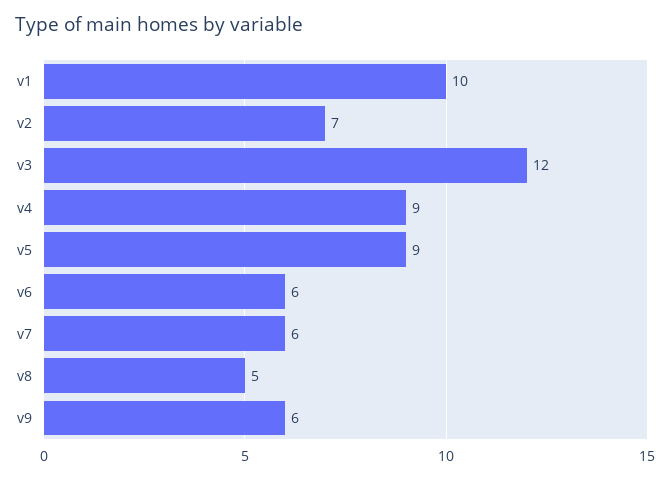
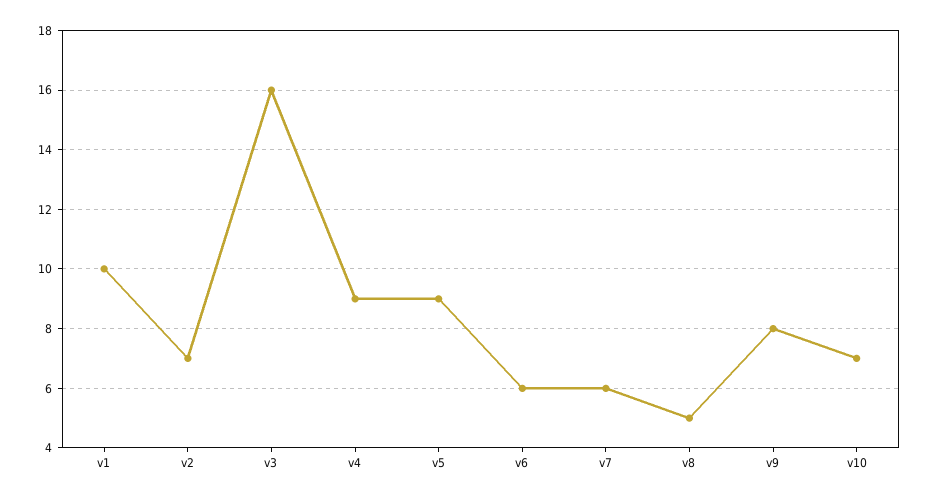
v3: 12 -> 16
v9: 6 -> 8
v10: none -> 7

